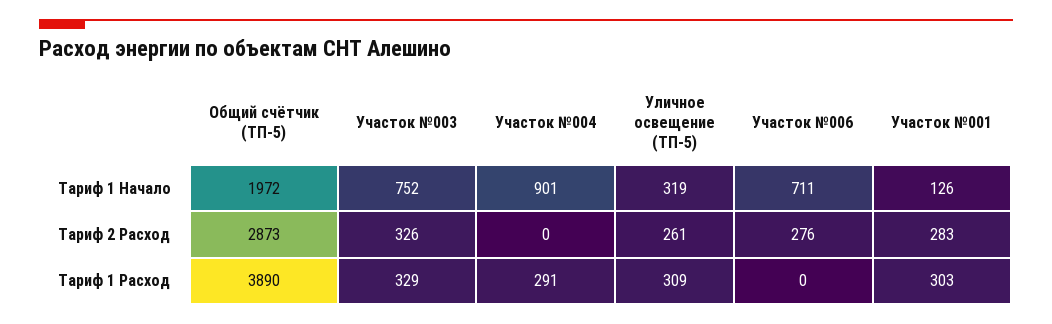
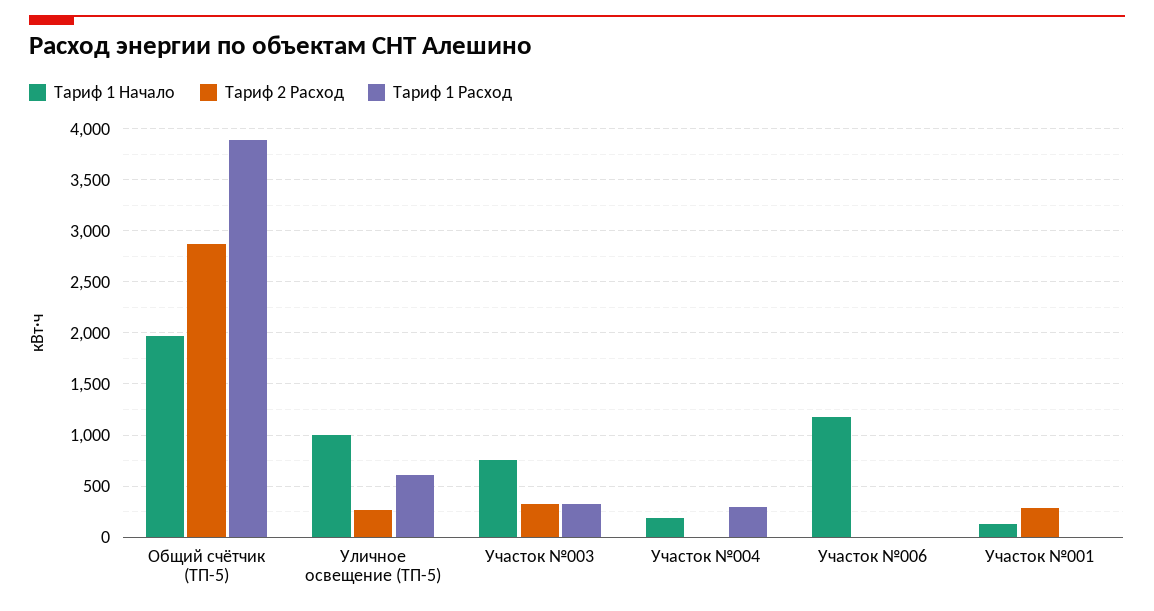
Тариф 1 Начало, Участок №004: 901 -> 200
Тариф 1 Начало, Уличное освещение (ТП-5): 319 -> 1000
Тариф 1 Начало, Участок №006: 711 -> 1200
Тариф 2 Расход, Участок №006: 276 -> 0
Тариф 1 Расход, Уличное освещение (ТП-5): 309 -> 600
Тариф 1 Расход, Участок №001: 303 -> 0

